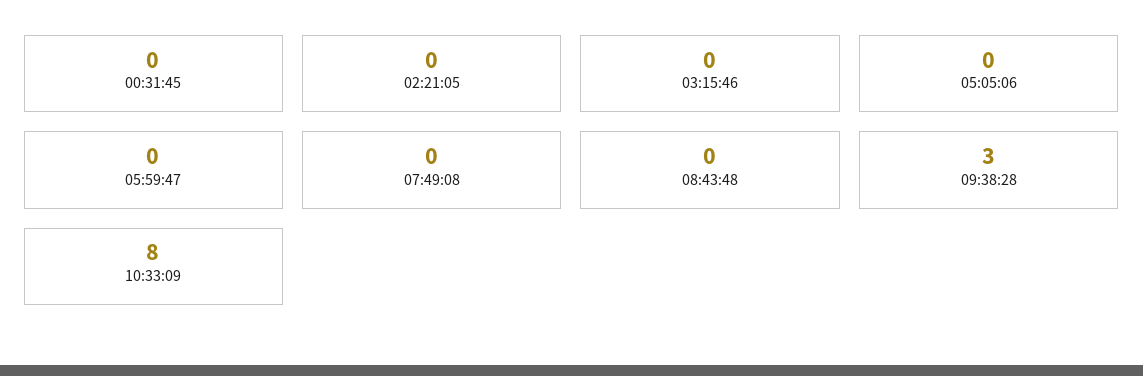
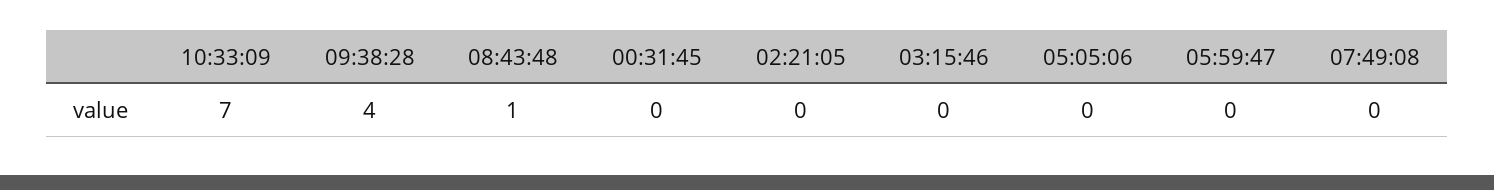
08:43:48: 0 -> 1
09:38:28: 3 -> 4
10:33:09: 8 -> 7

